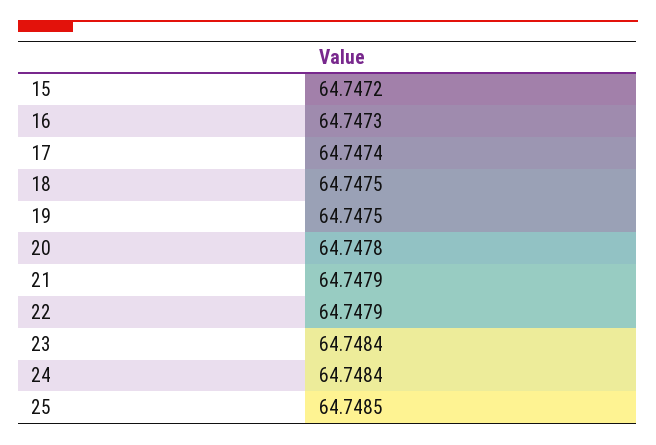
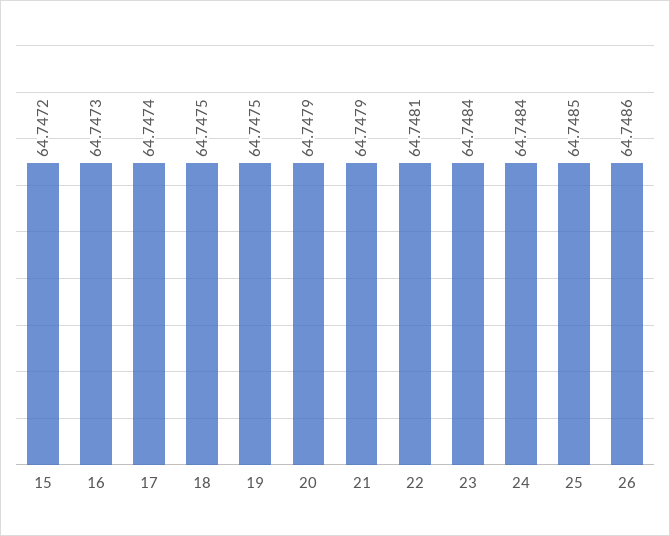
20: 64.7478 -> 64.7479
22: 64.7479 -> 64.7481
26: none -> 64.7486

